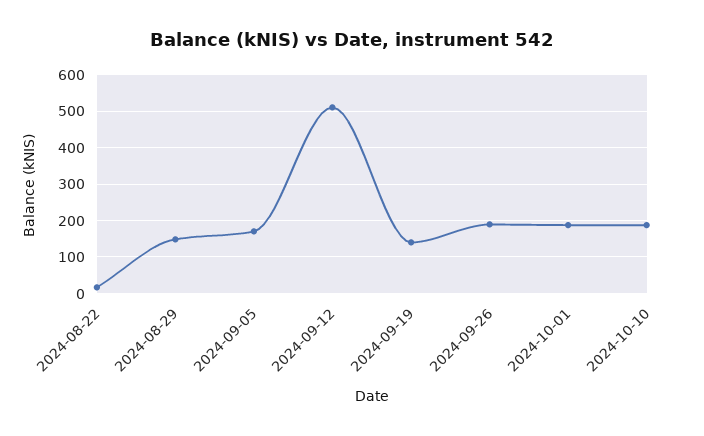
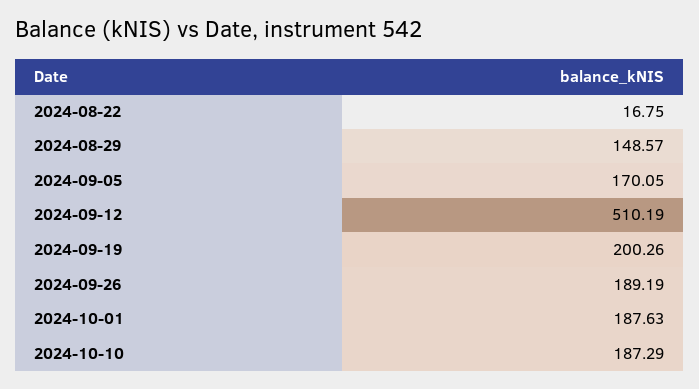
2024-09-19: 140 -> 200.26

